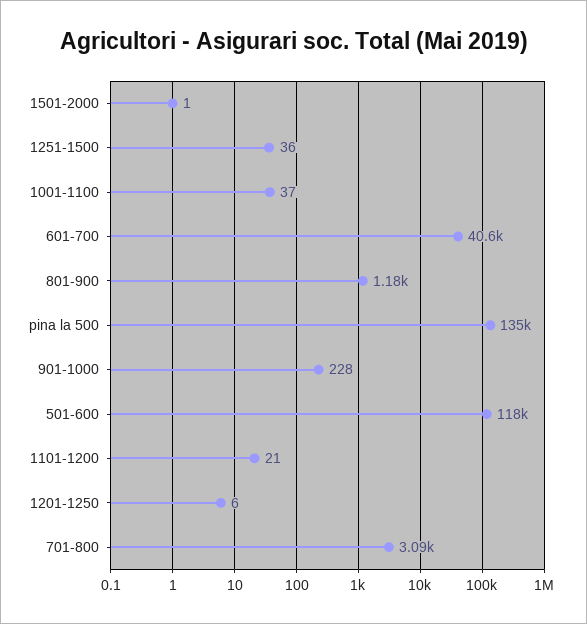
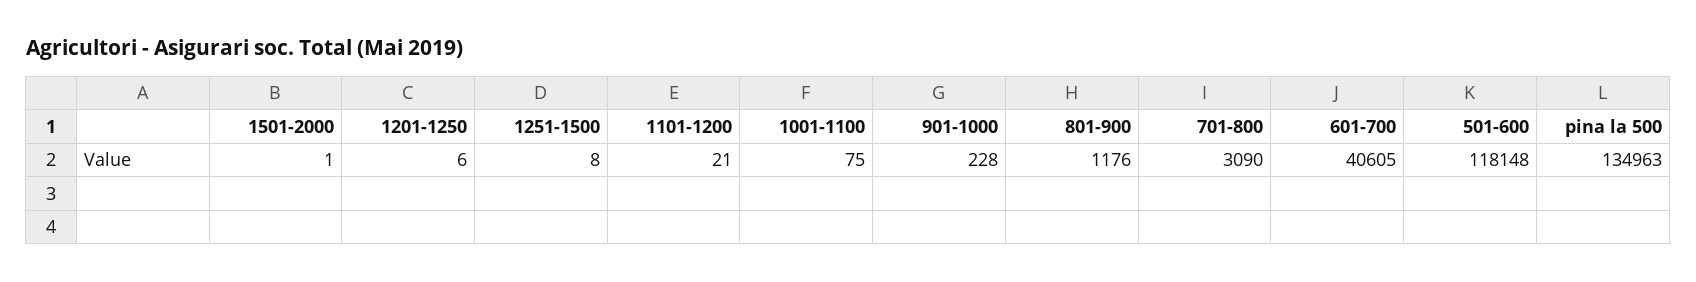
1251-1500: 36 -> 8
1001-1100: 37 -> 75

